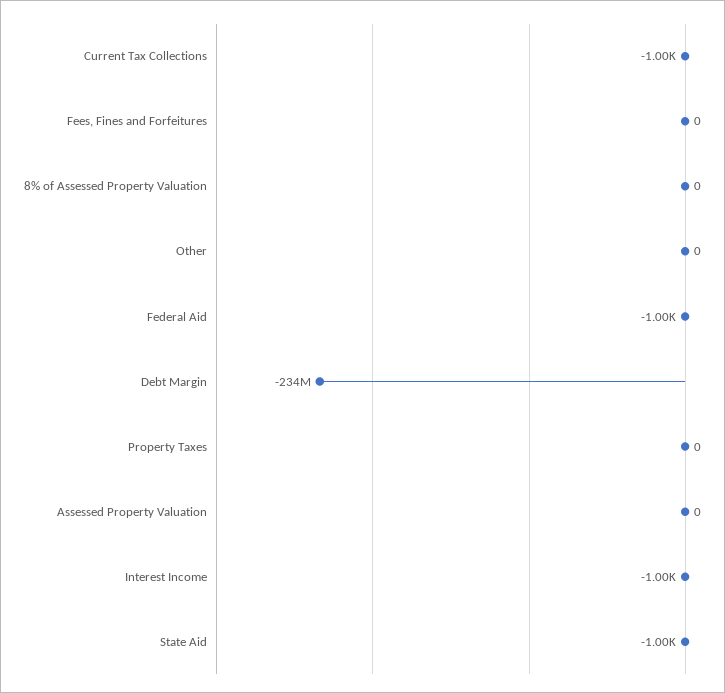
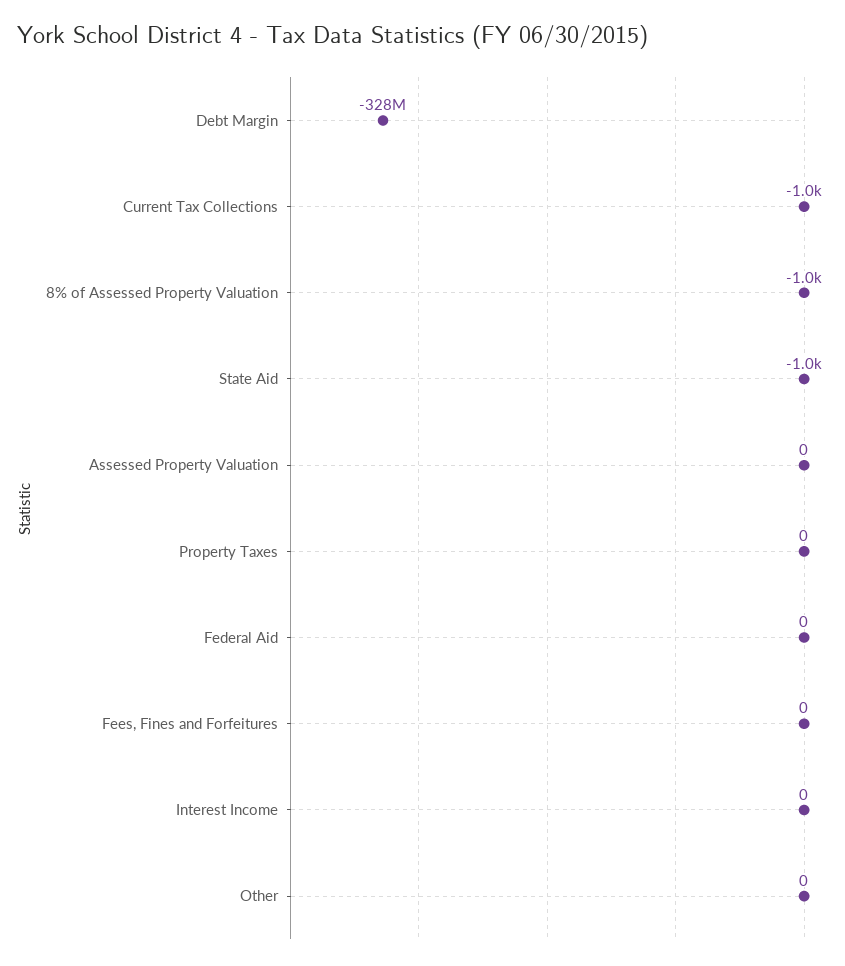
8% of Assessed Property Valuation: 0 -> -1000
Federal Aid: -1000 -> 0
Debt Margin: -234000000 -> -328000000
Interest Income: -1000 -> 0

